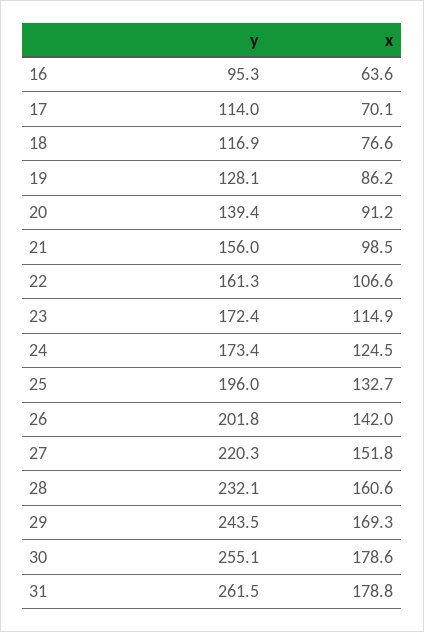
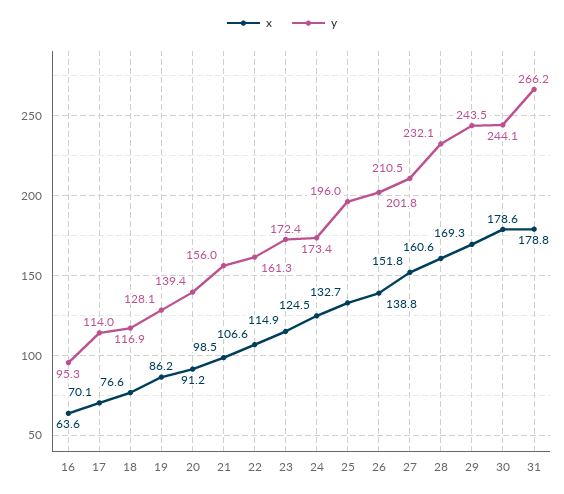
x, 26: 142 -> 138.8
y, 27: 220.3 -> 210.5
y, 30: 255.1 -> 244.1
y, 31: 261.5 -> 266.2

